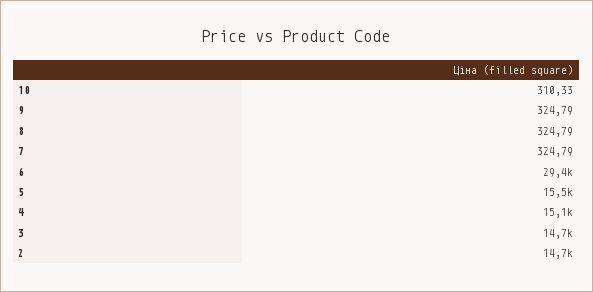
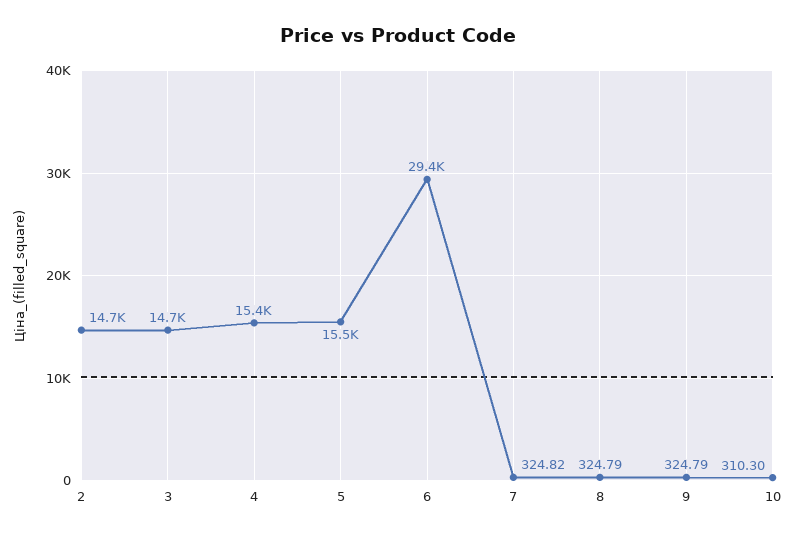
10: 310.33 -> 310.3
7: 324.79 -> 324.82
4: 15100 -> 15400

